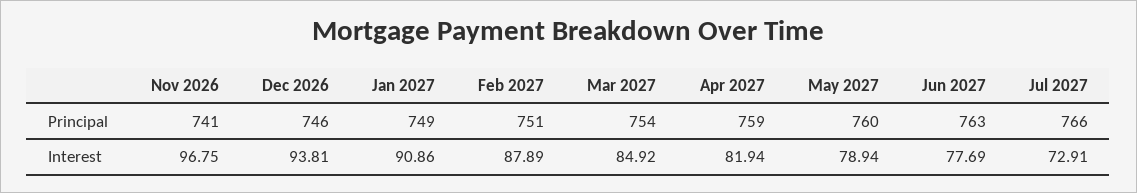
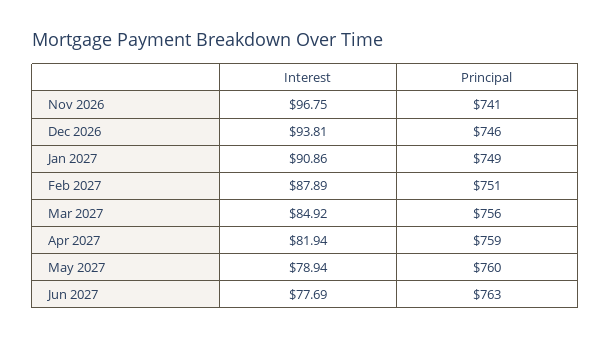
Mar 2027, Principal: 754 -> 756
Jul 2027, Principal: 766 -> none
Jul 2027, Interest: 72.91 -> none

